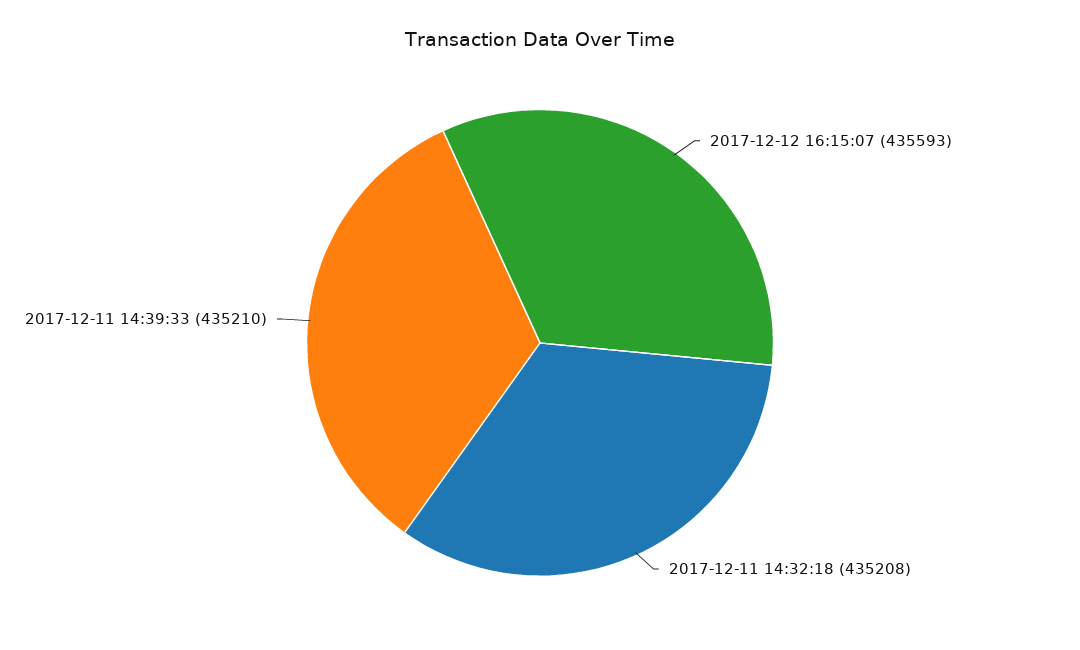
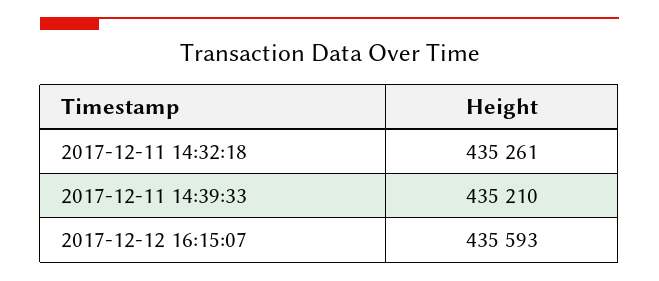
2017-12-11 14:32:18: 435208 -> 435261

